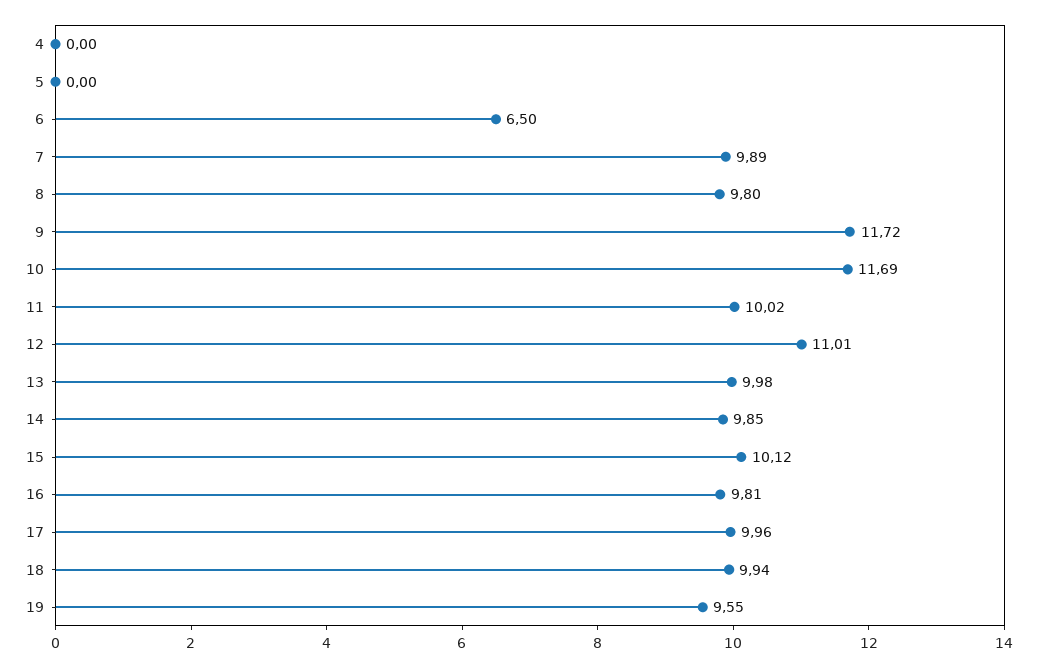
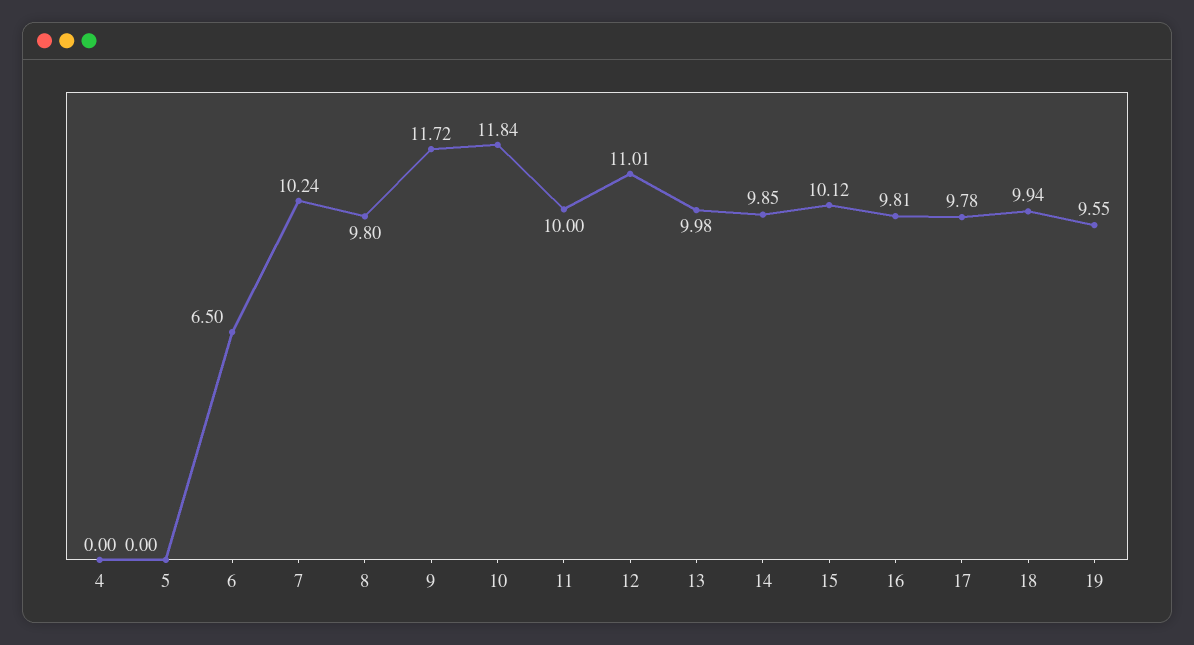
7: 9.89 -> 10.24
10: 11.69 -> 11.84
11: 10.02 -> 10
17: 9.96 -> 9.78

